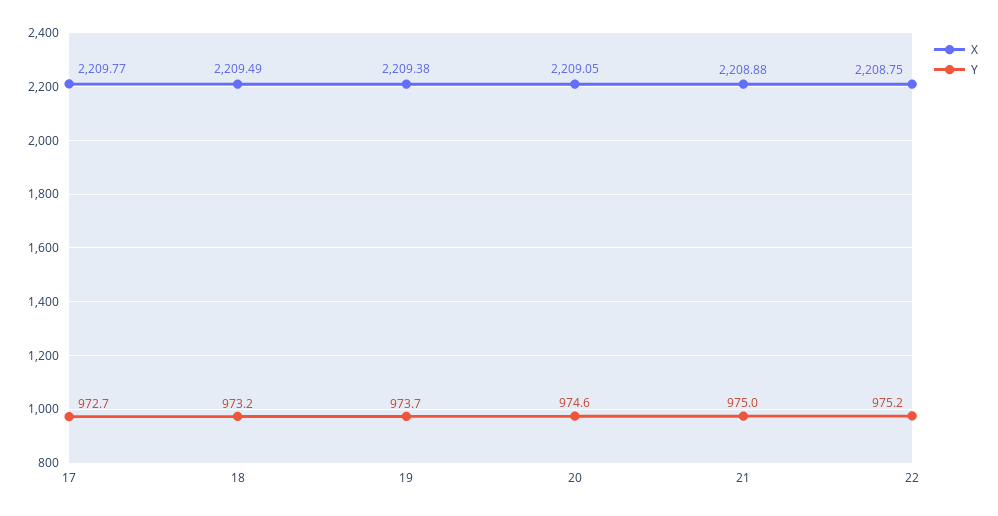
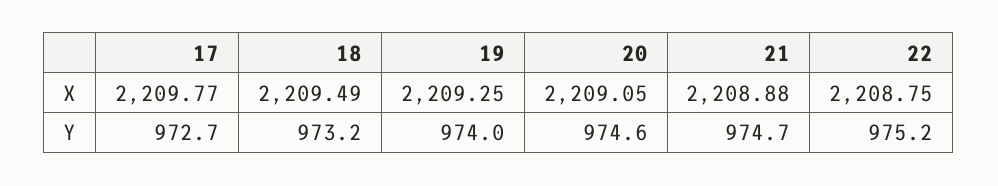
X, 19: 2209.38 -> 2209.25
Y, 19: 973.7 -> 974
Y, 21: 975 -> 974.7

